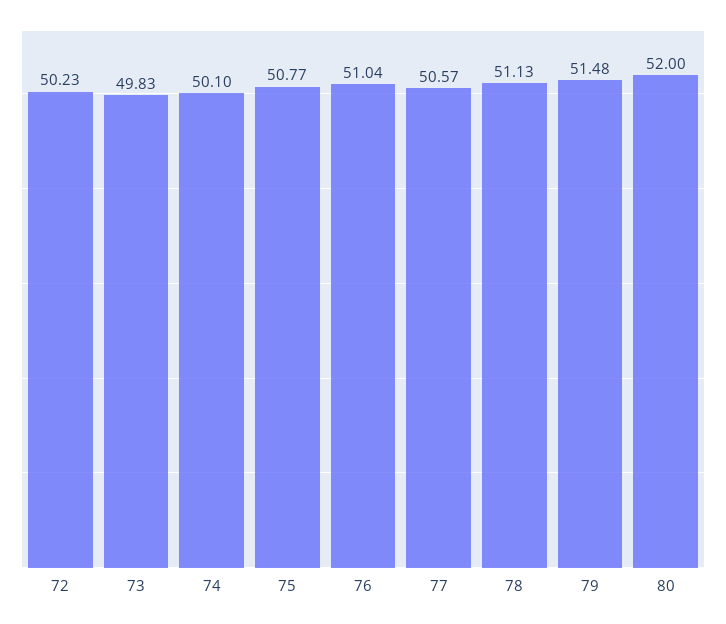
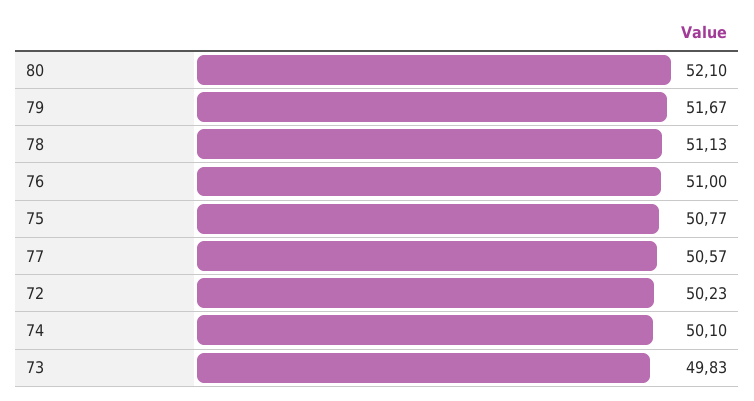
76: 51.04 -> 51
79: 51.48 -> 51.67
80: 52 -> 52.1

